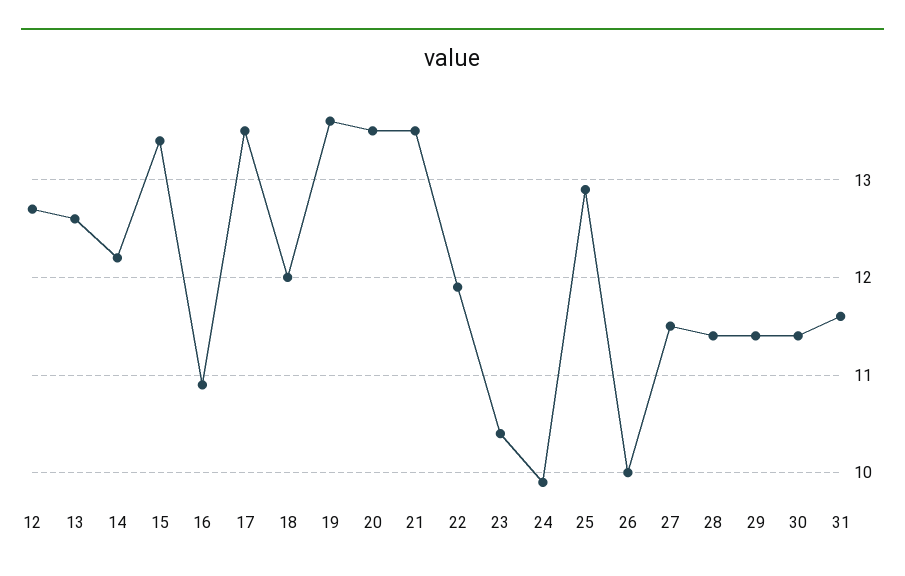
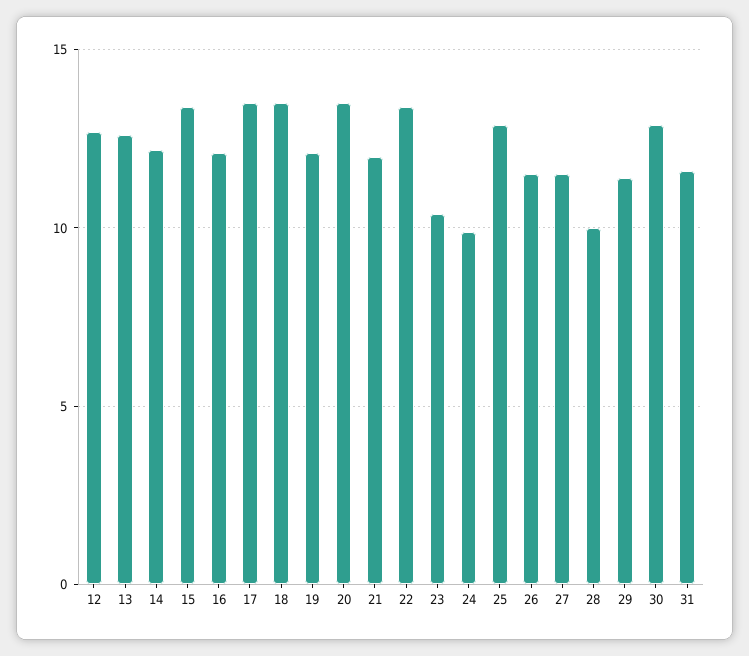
16: 10.9 -> 12
18: 12 -> 13.5
19: 13.6 -> 12
21: 13.5 -> 12
22: 11.9 -> 13.5
26: 10 -> 11.5
28: 11.4 -> 10
30: 11.4 -> 13

